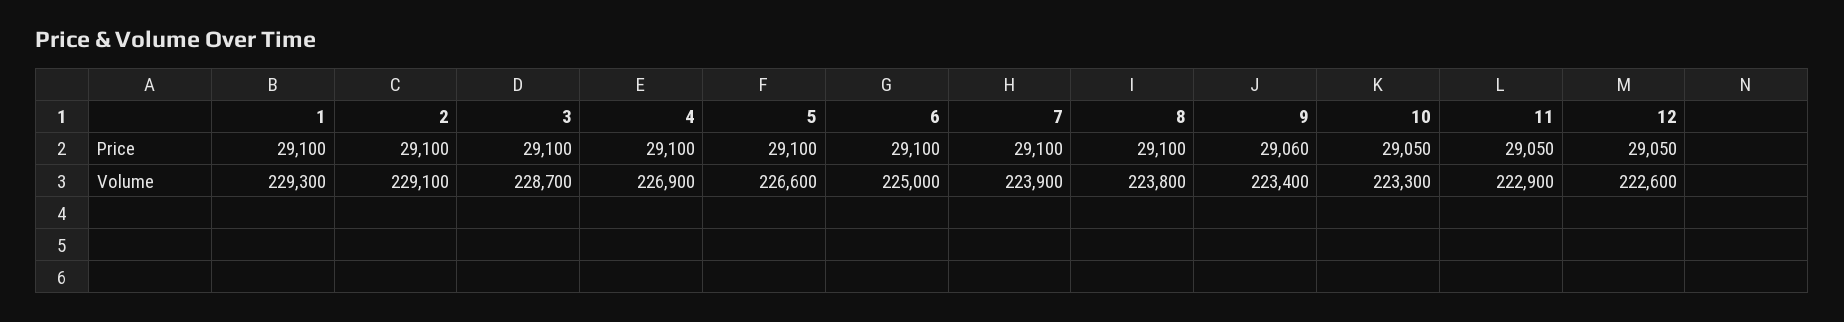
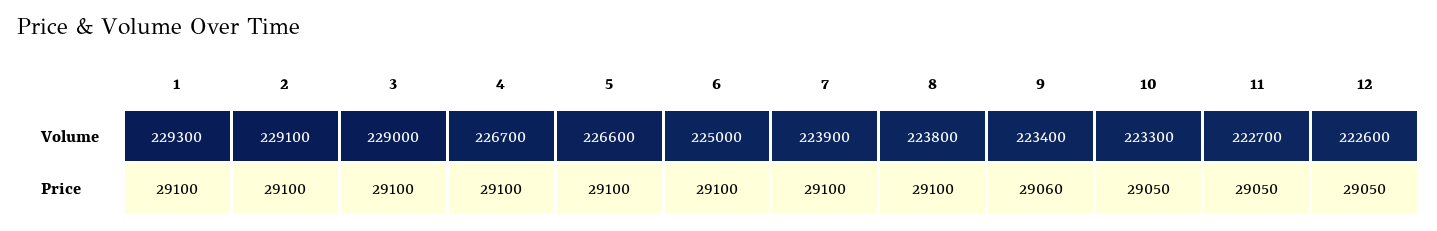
3, Volume: 228700 -> 229000
4, Volume: 226900 -> 226700
11, Volume: 222900 -> 222700

